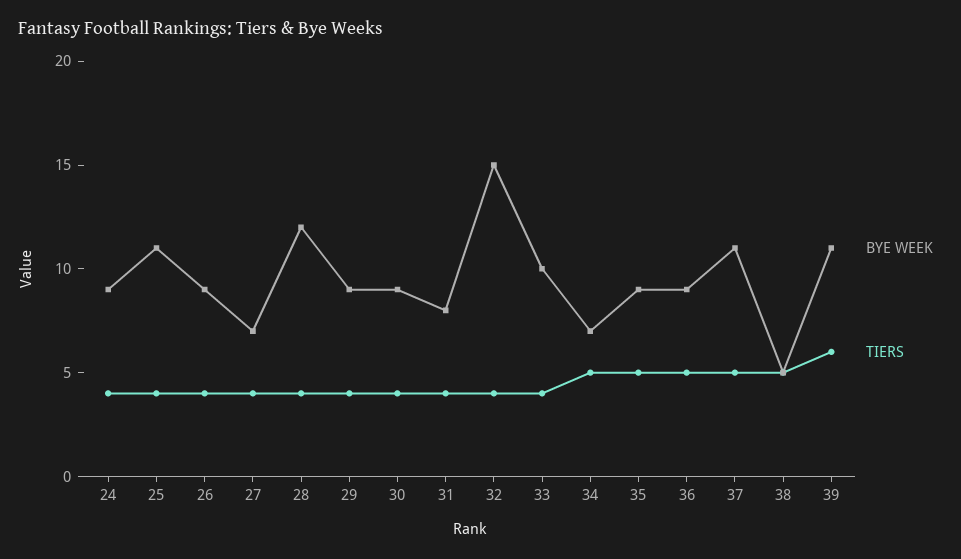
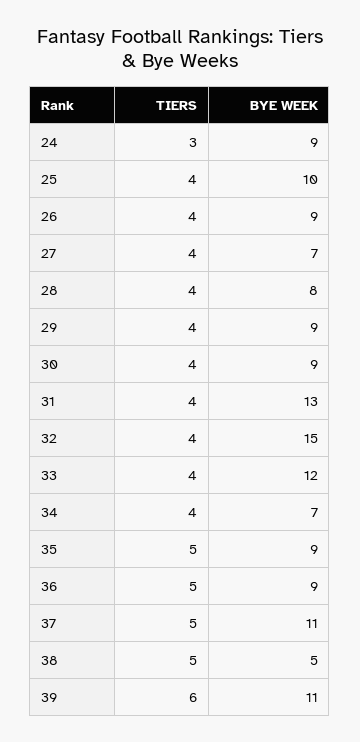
TIERS, 24: 4 -> 3
BYE WEEK, 25: 11 -> 10
BYE WEEK, 28: 12 -> 8
BYE WEEK, 31: 8 -> 13
BYE WEEK, 33: 10 -> 12
TIERS, 34: 5 -> 4

